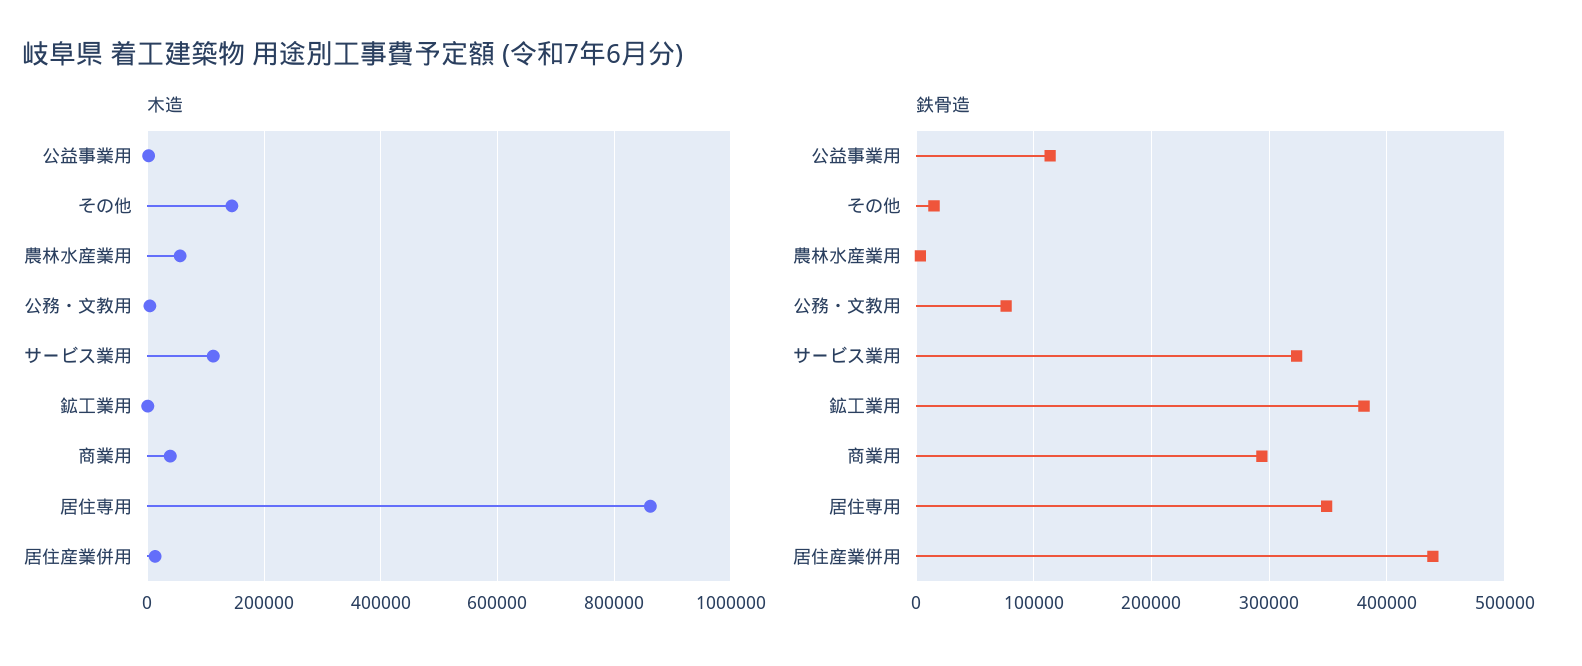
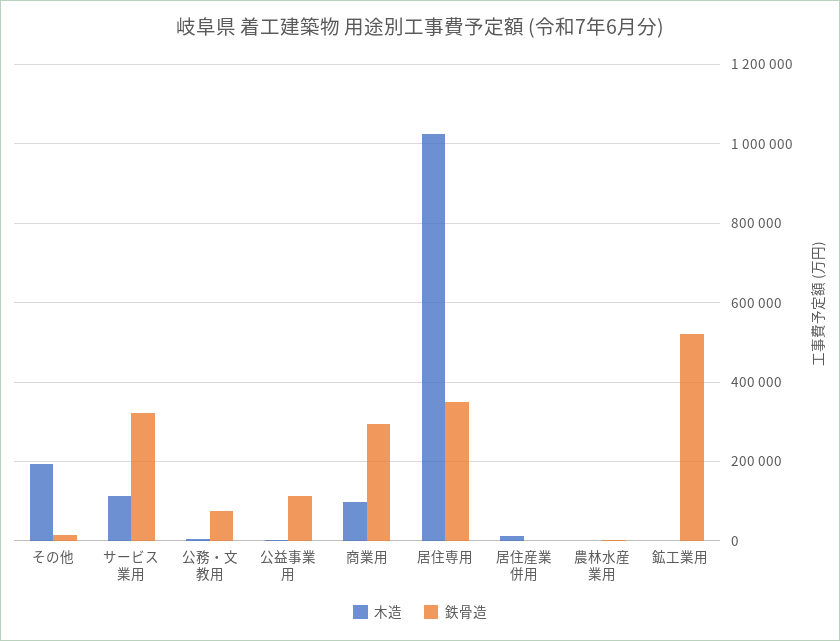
木造, その他: 140000 -> 200000
木造, 農林水産業用: 60000 -> 0
木造, 商業用: 40000 -> 100000
木造, 居住専用: 860000 -> 1020000
鉄骨造, 鉱工業用: 380000 -> 520000
鉄骨造, 居住産業併用: 440000 -> 0

